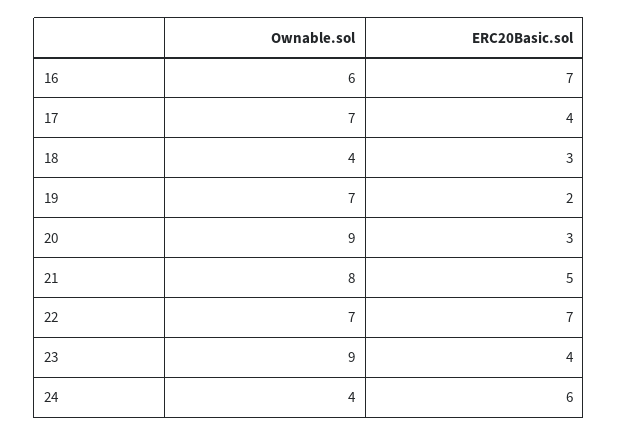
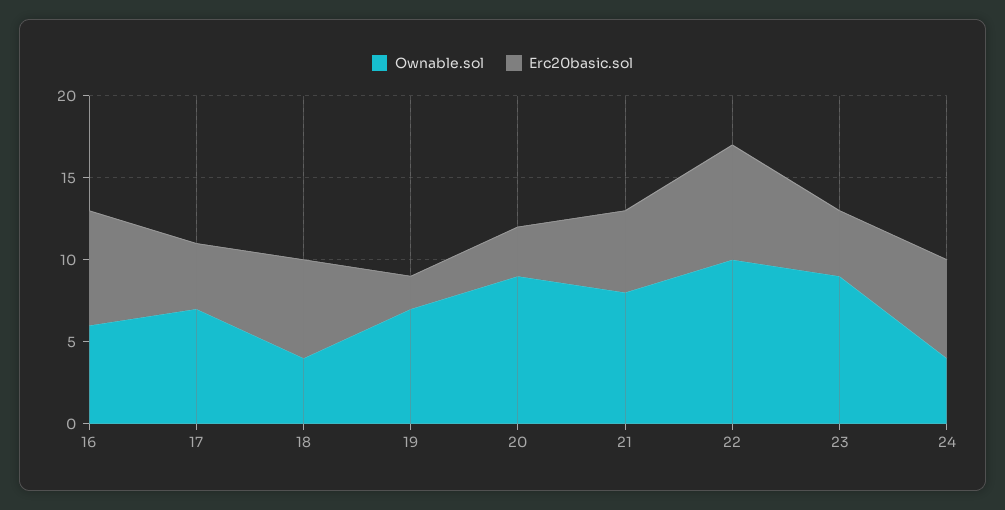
ERC20Basic.sol, 18: 3 -> 6
Ownable.sol, 22: 7 -> 10

